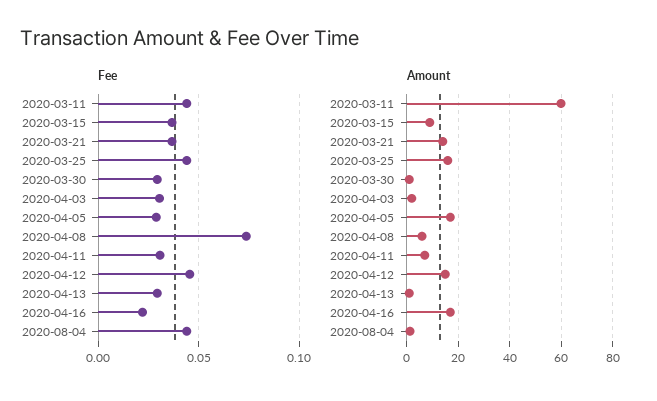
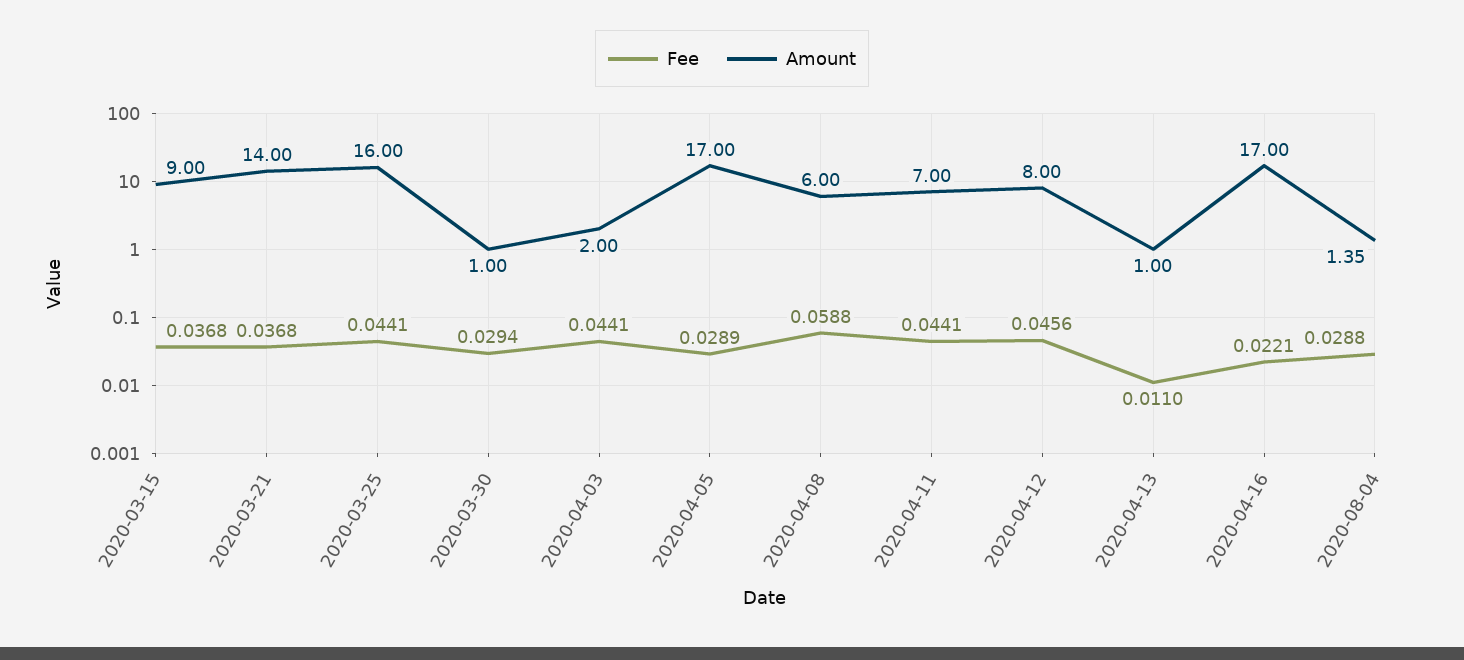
Fee, 2020-03-11: 0.045 -> none
Fee, 2020-04-03: 0.03 -> 0.0441
Fee, 2020-04-08: 0.075 -> 0.0588
Fee, 2020-04-11: 0.03 -> 0.0441
Fee, 2020-04-13: 0.03 -> 0.011
Fee, 2020-08-04: 0.045 -> 0.0288
Amount, 2020-03-11: 60 -> none
Amount, 2020-04-12: 15 -> 8

